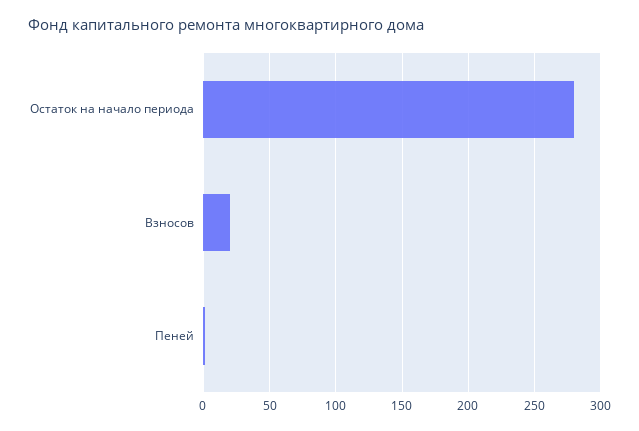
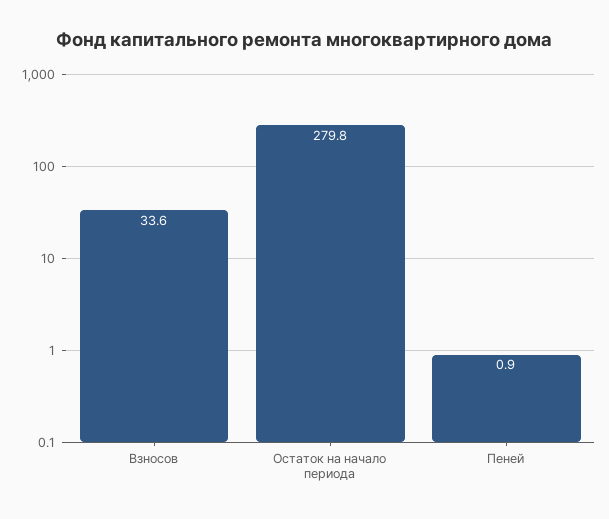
Взносов: 20 -> 33.6

